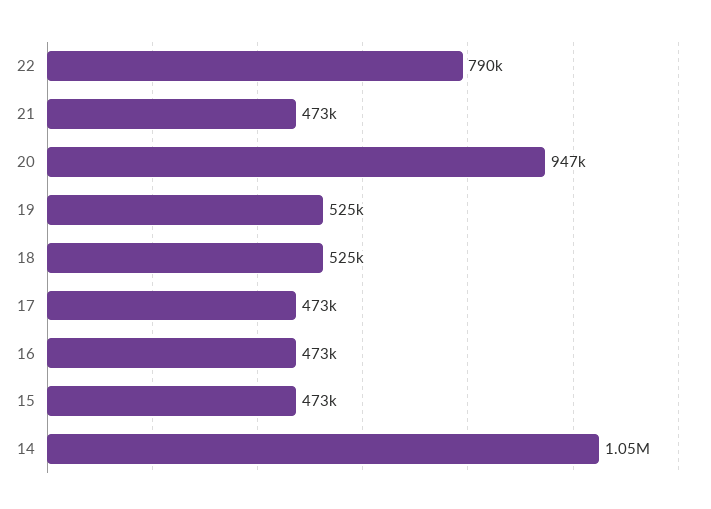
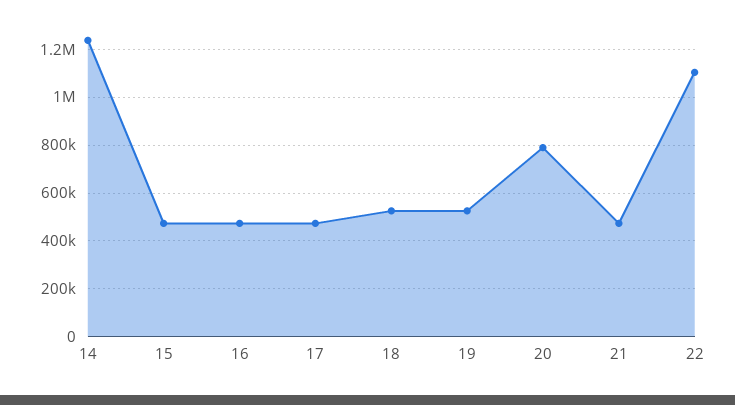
22: 790000 -> 1100000
20: 947000 -> 800000
14: 1050000 -> 1250000

